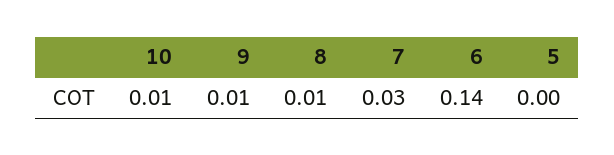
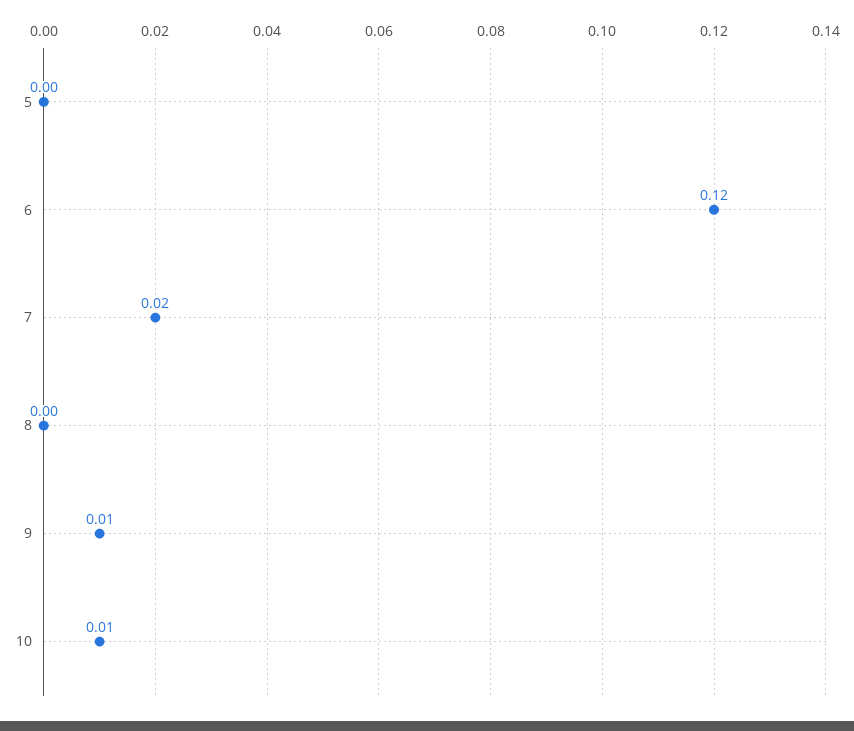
8: 0.01 -> 0
7: 0.03 -> 0.02
6: 0.14 -> 0.12

